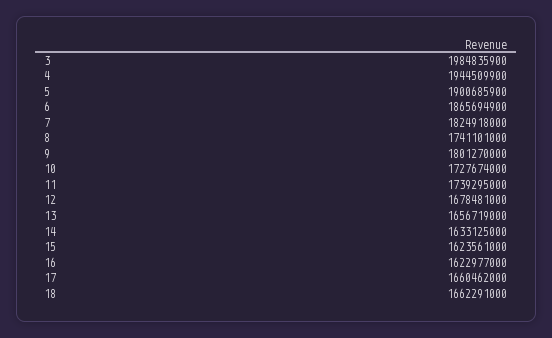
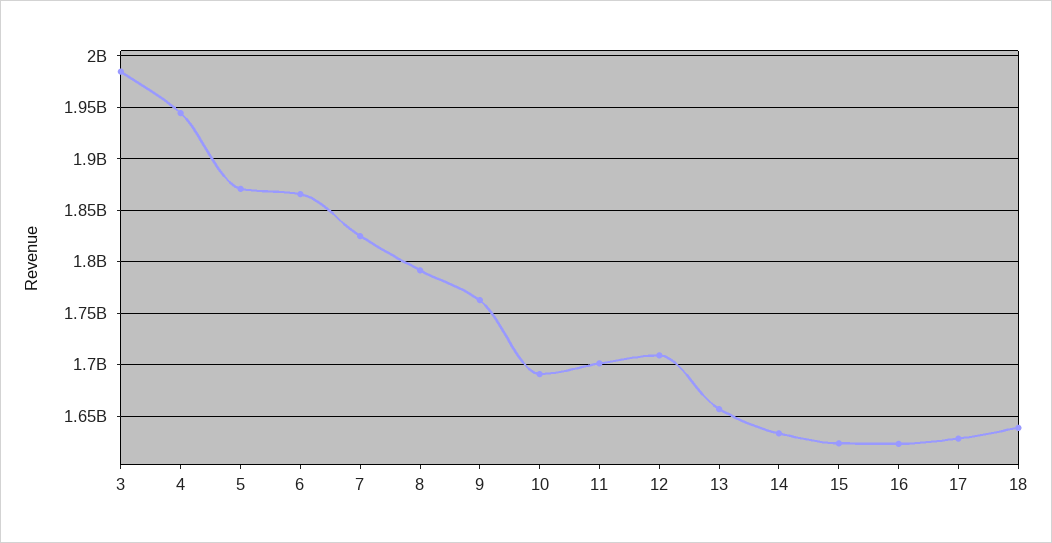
5: 1900685900 -> 1870000000
8: 1741101000 -> 1790000000
9: 1801270000 -> 1760000000
10: 1727674000 -> 1690000000
11: 1739295000 -> 1700000000
12: 1678481000 -> 1710000000
17: 1660462000 -> 1630000000
18: 1662291000 -> 1640000000

